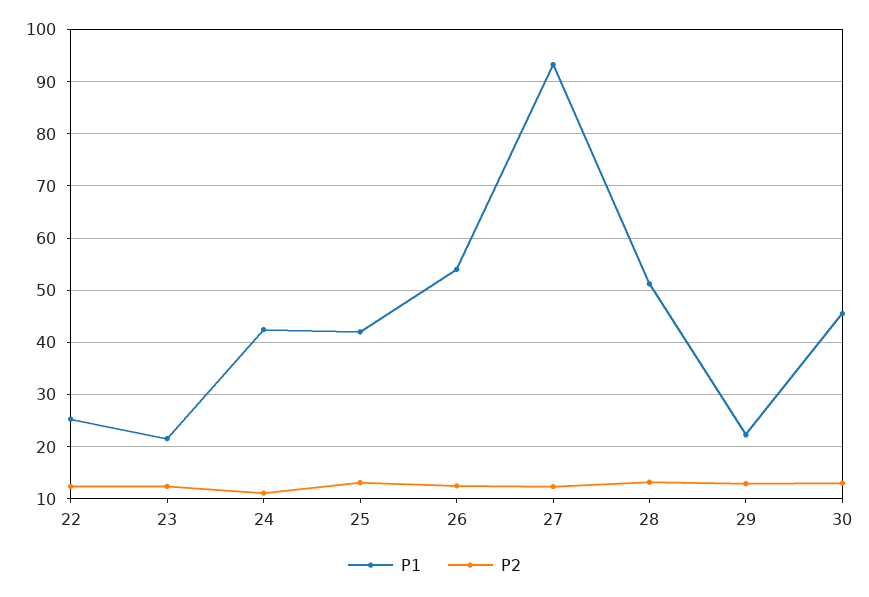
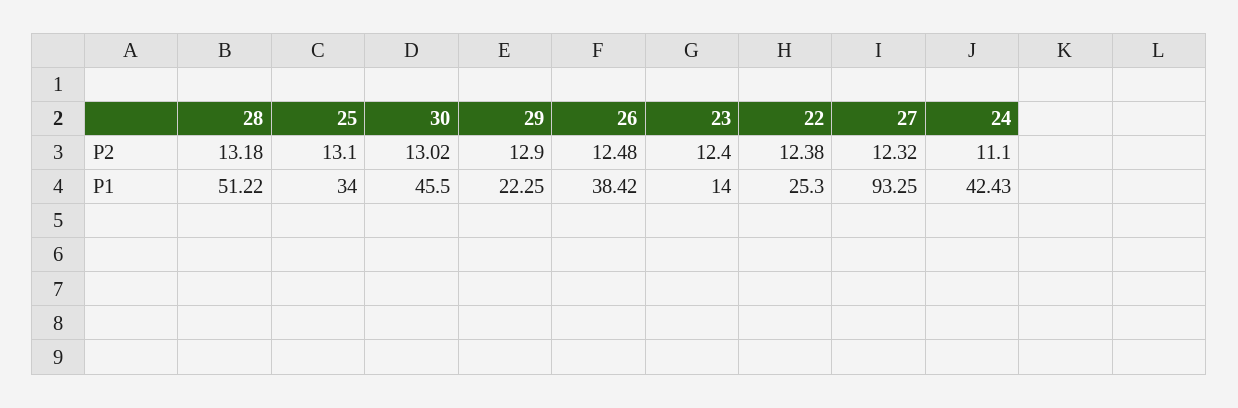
P1, 23: 22 -> 14
P1, 25: 42 -> 34
P1, 26: 54 -> 38.42

